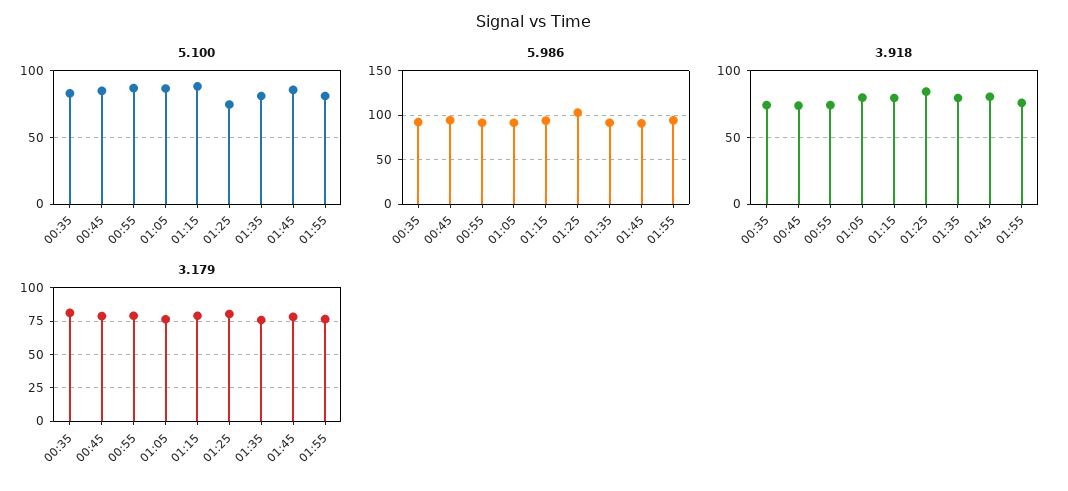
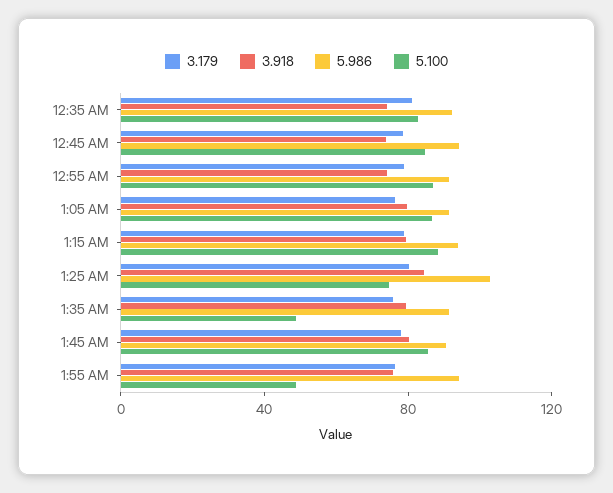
5.100, 01:35: 80 -> 50
5.100, 01:55: 80 -> 50

